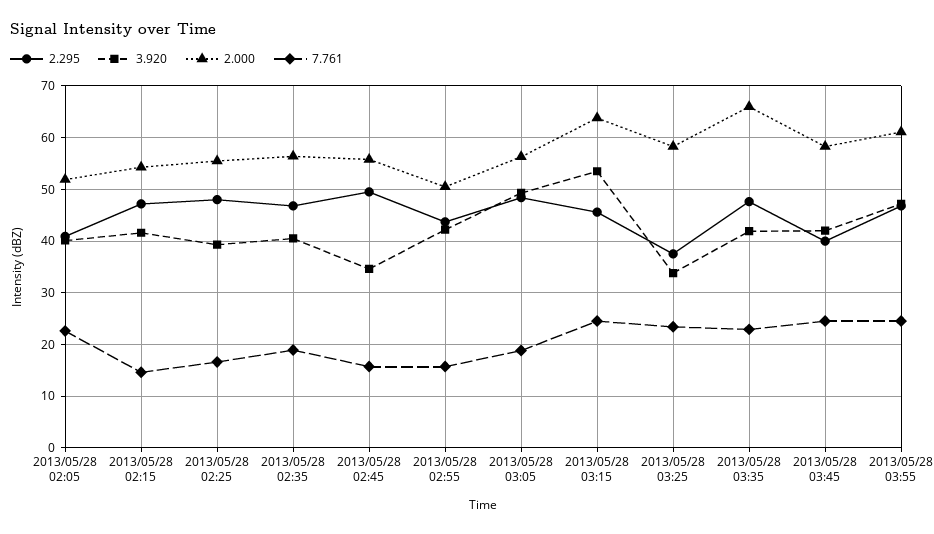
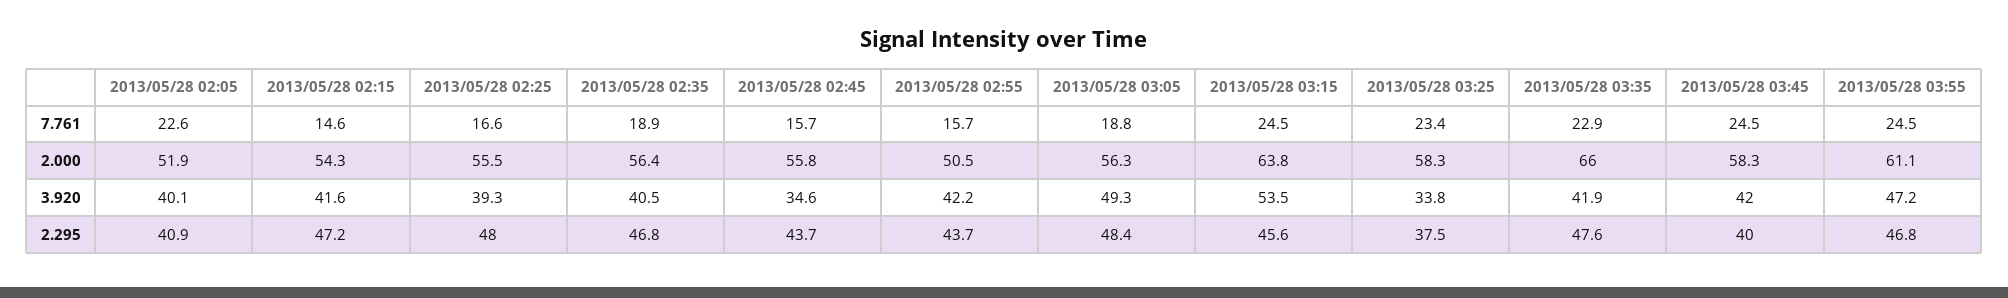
2.295, 2013/05/28 02:45: 50 -> 43.7

